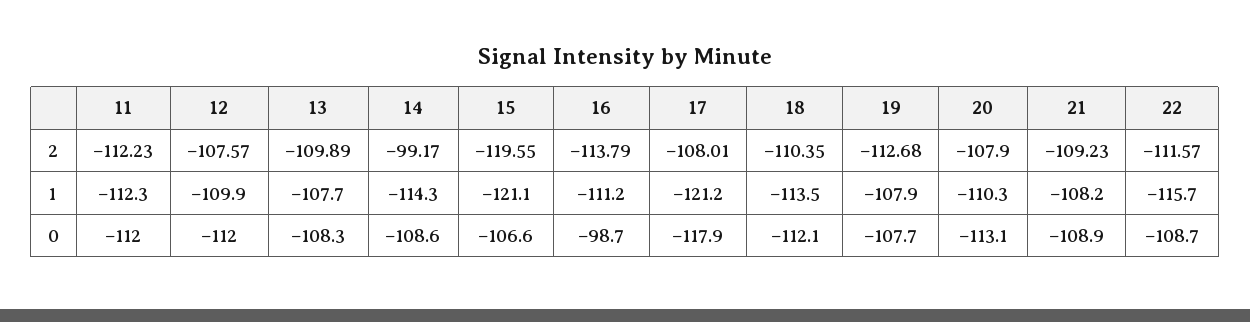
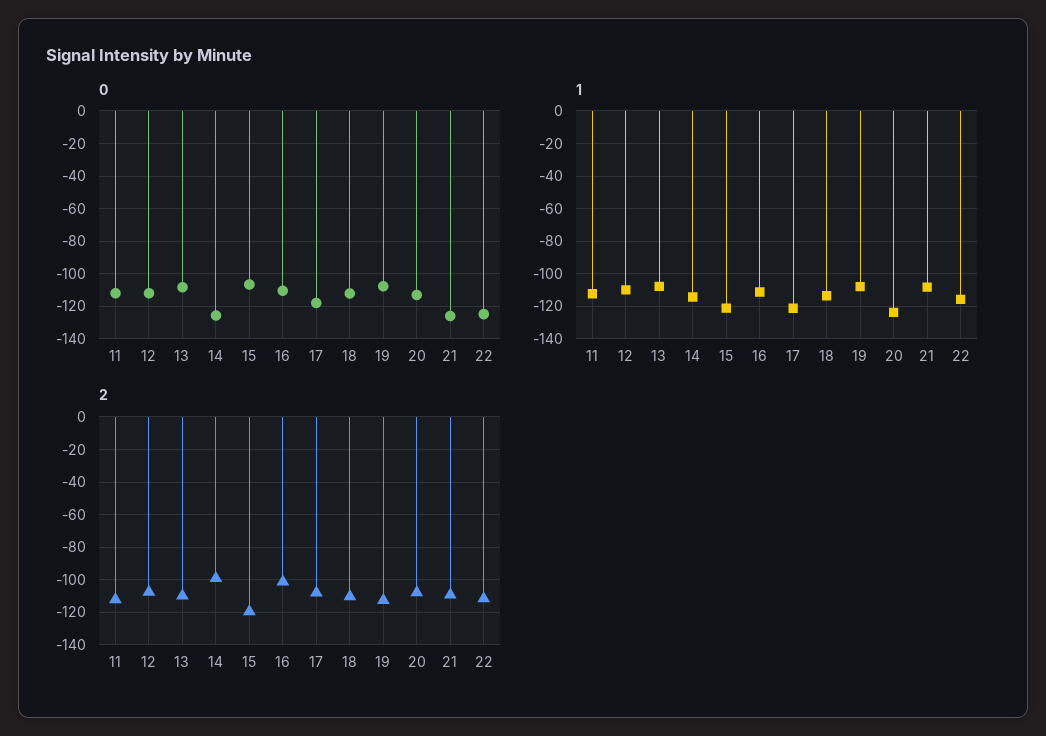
2, 16: -113.79 -> -100
1, 20: -110.3 -> -125
0, 14: -108.6 -> -125
0, 16: -98.7 -> -110
0, 21: -108.9 -> -125
0, 22: -108.7 -> -125

